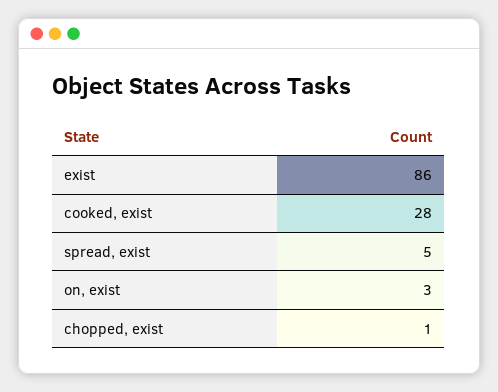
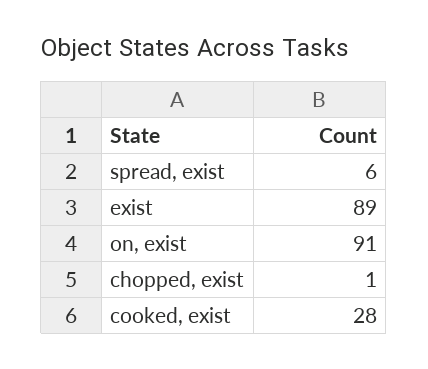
exist: 86 -> 89
spread, exist: 5 -> 6
on, exist: 3 -> 91

